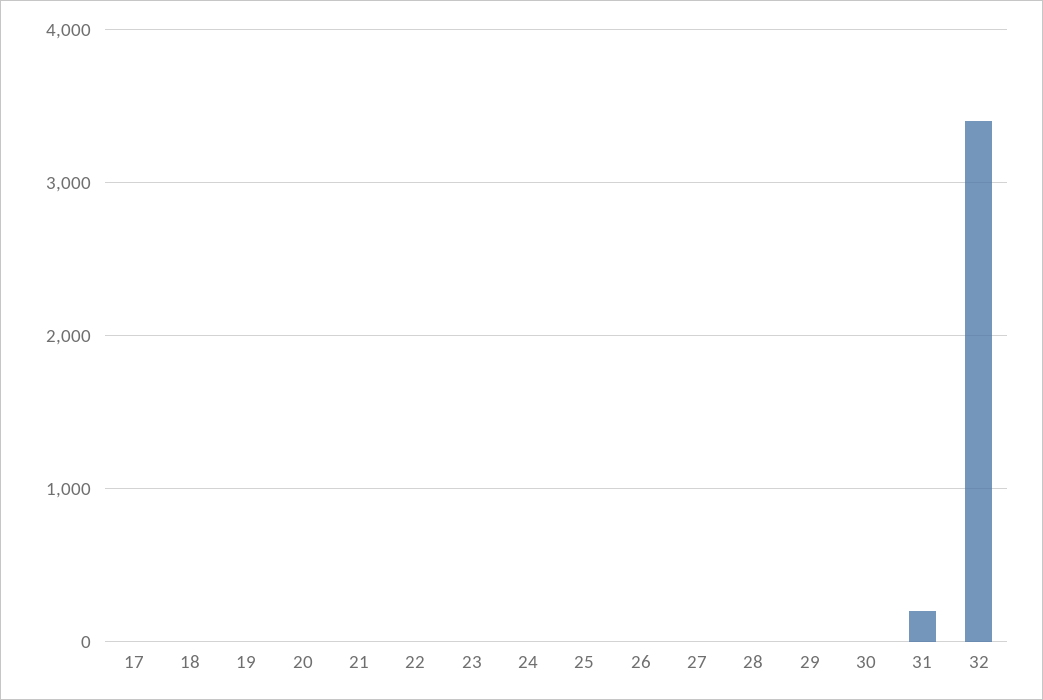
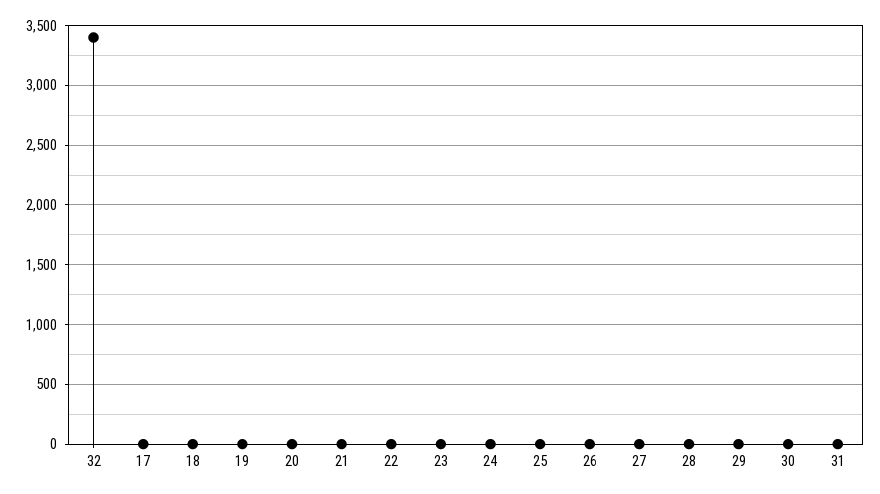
31: 200 -> 0

